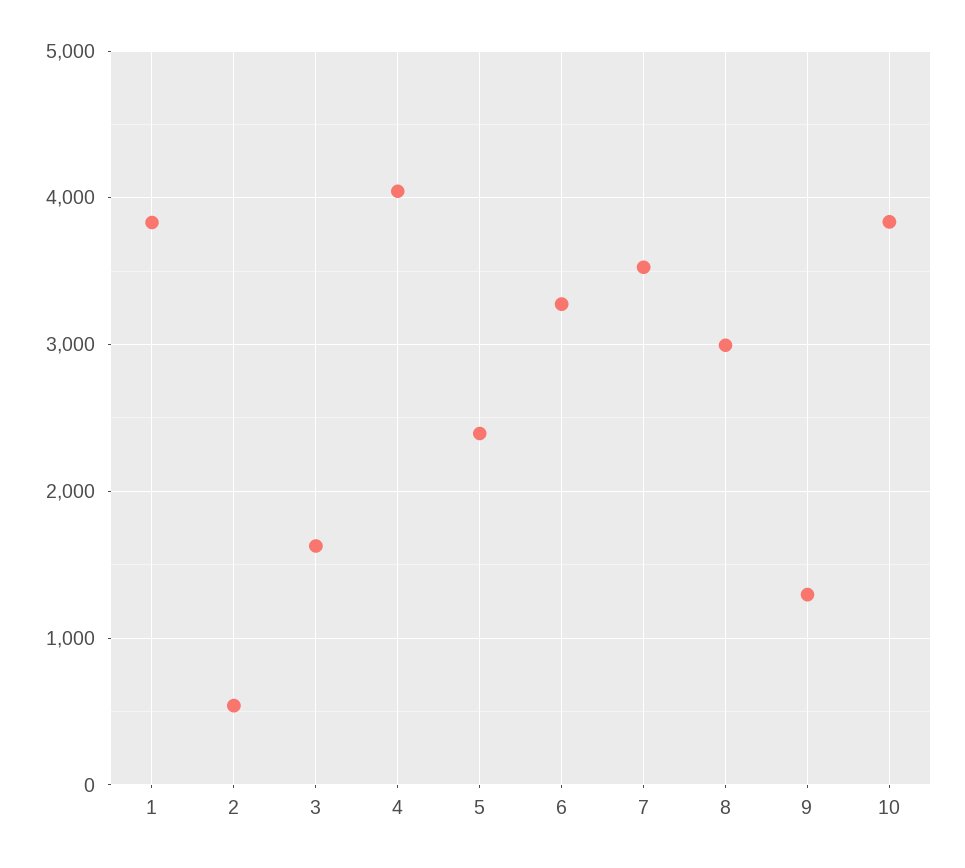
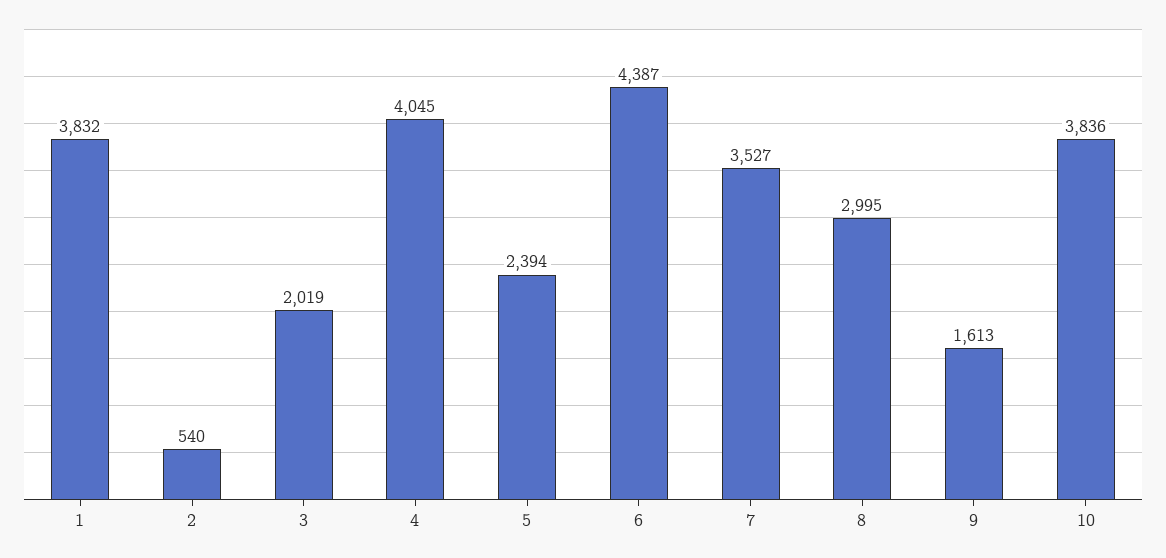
3: 1600 -> 2019
6: 3300 -> 4387
9: 1300 -> 1613

